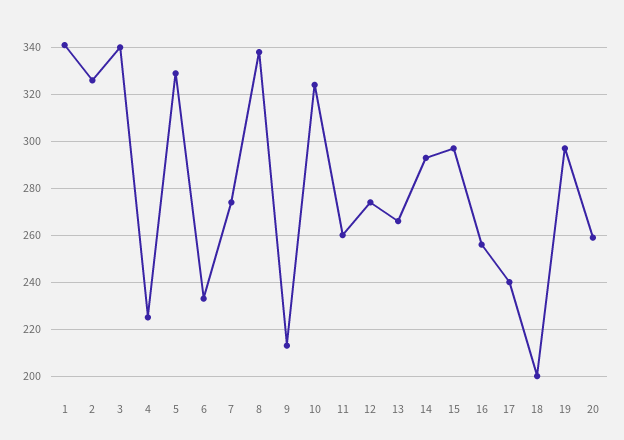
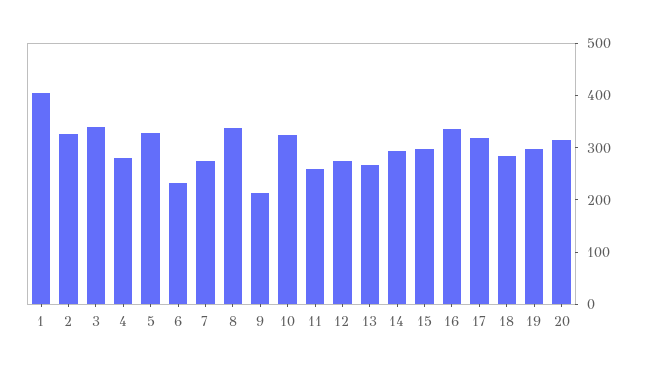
1: 340 -> 400
4: 225 -> 280
16: 255 -> 340
17: 240 -> 320
18: 200 -> 280
20: 260 -> 320

